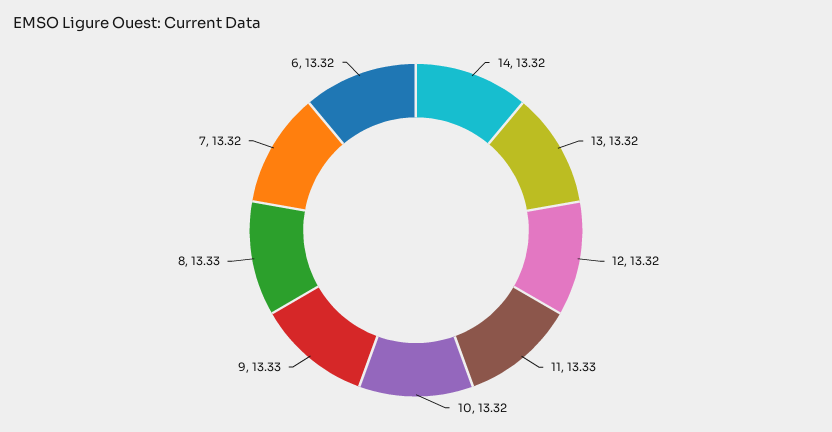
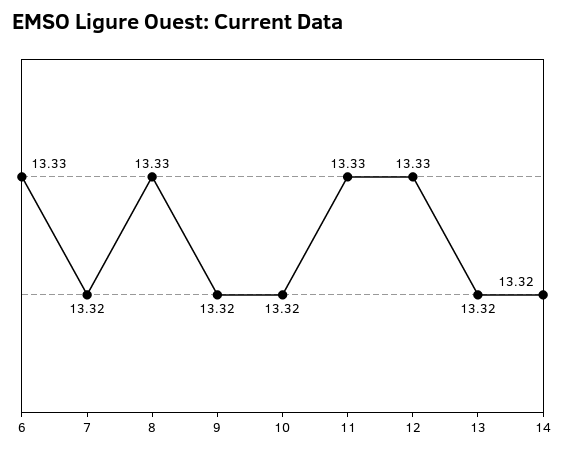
12: 13.32 -> 13.33
9: 13.33 -> 13.32
6: 13.32 -> 13.33

